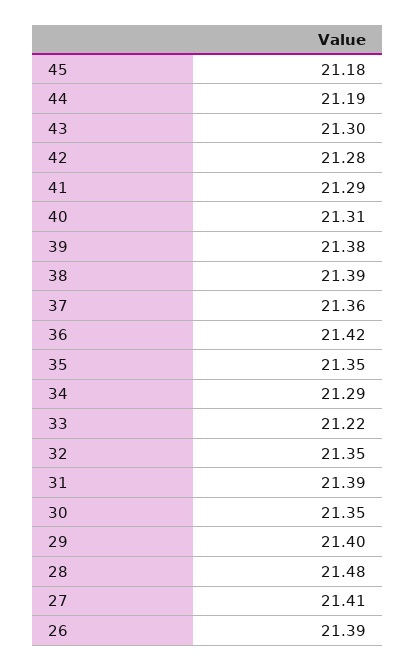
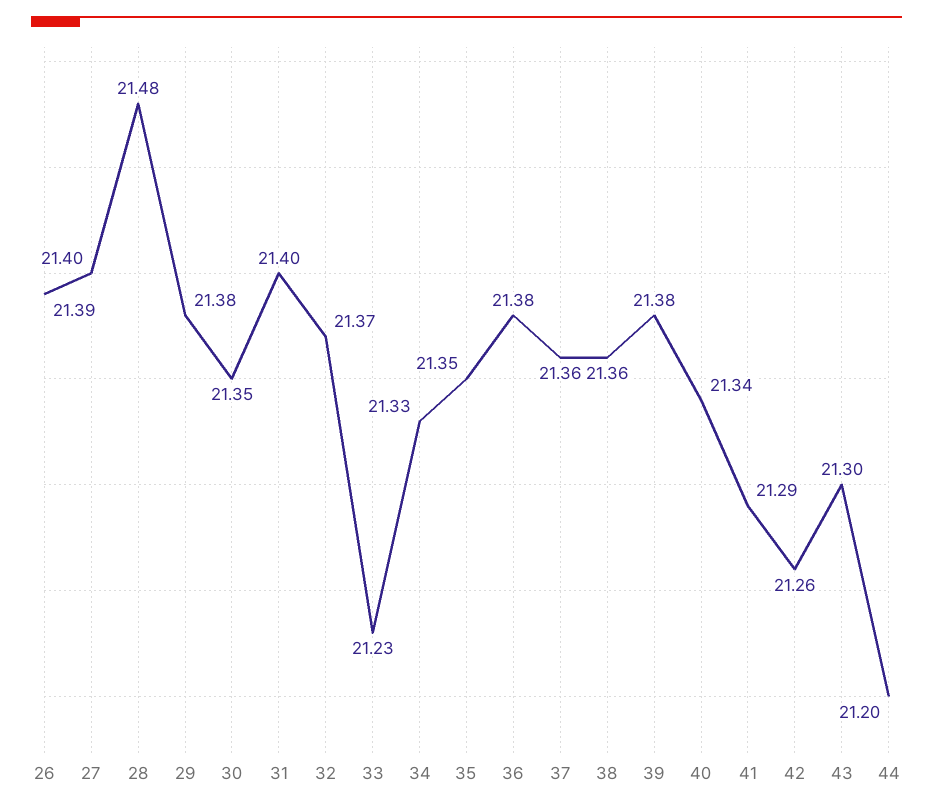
45: 21.18 -> none
44: 21.19 -> 21.2
42: 21.28 -> 21.26
40: 21.31 -> 21.34
38: 21.39 -> 21.36
36: 21.42 -> 21.38
34: 21.29 -> 21.33
33: 21.22 -> 21.23
32: 21.35 -> 21.37
31: 21.39 -> 21.4
29: 21.4 -> 21.38
27: 21.41 -> 21.4

